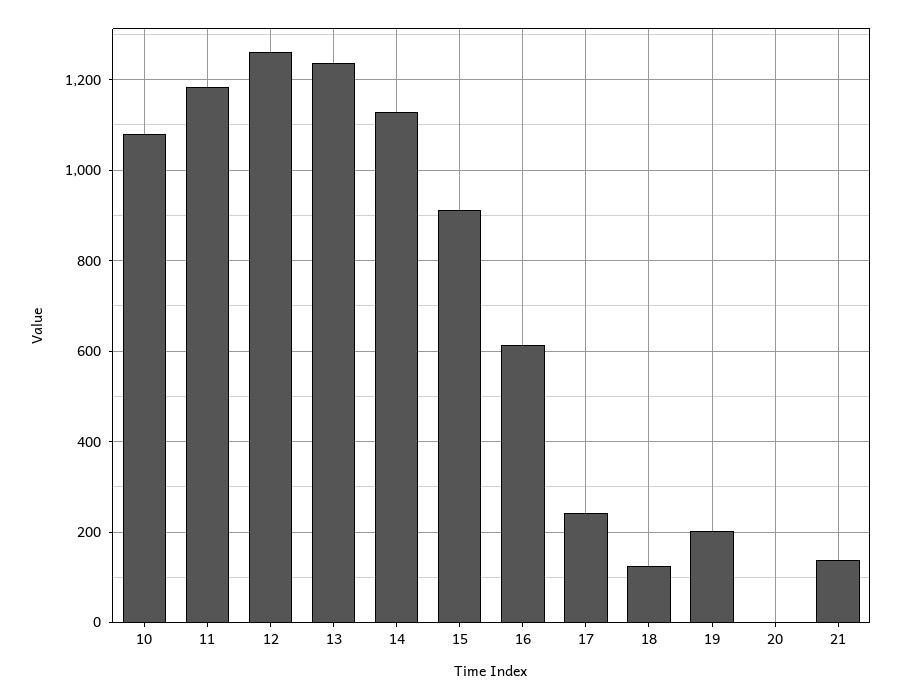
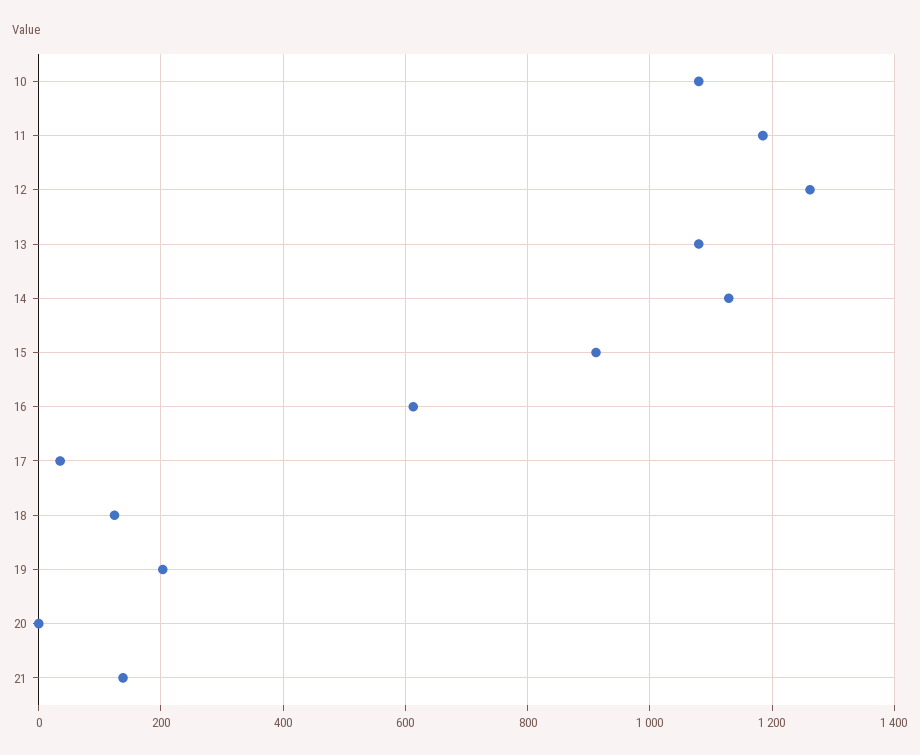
13: 1240 -> 1080
17: 240 -> 40

